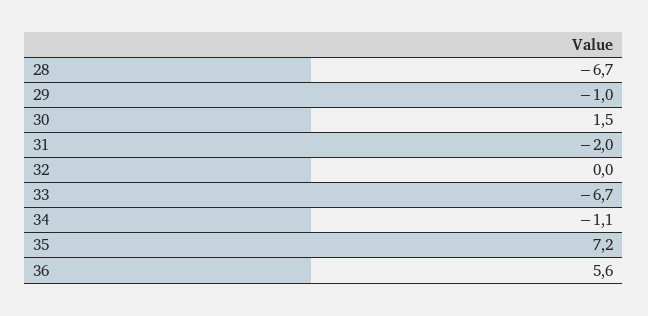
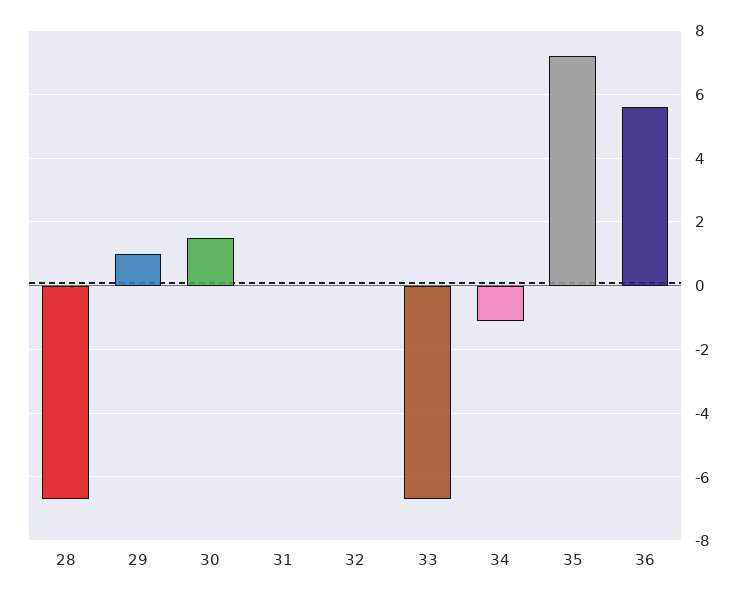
29: -1 -> 1
31: -2 -> 0

